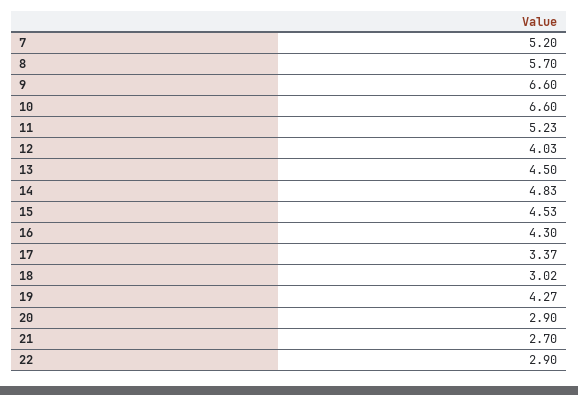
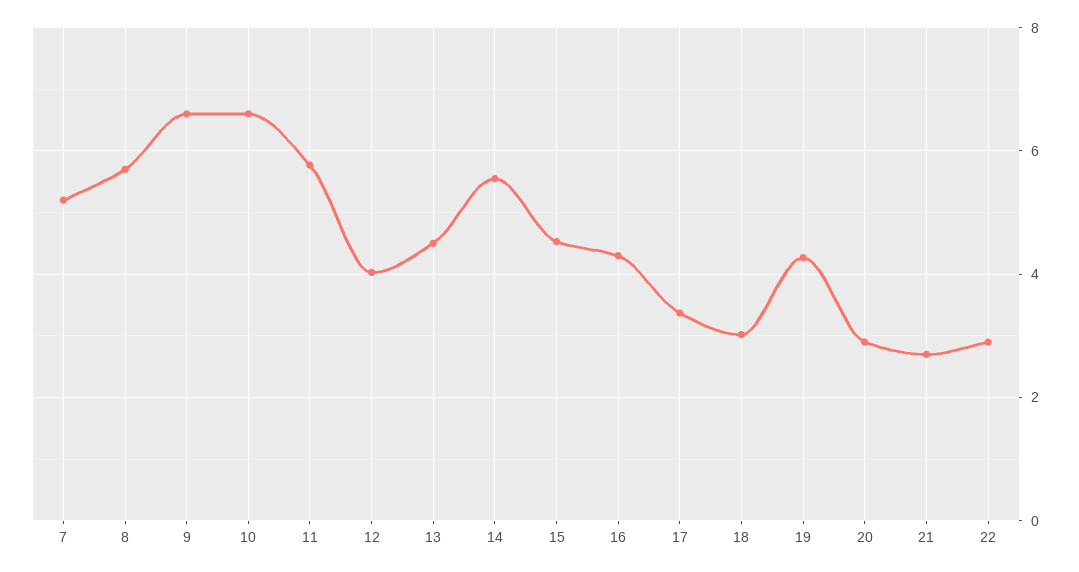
11: 5.23 -> 5.8
14: 4.83 -> 5.6

